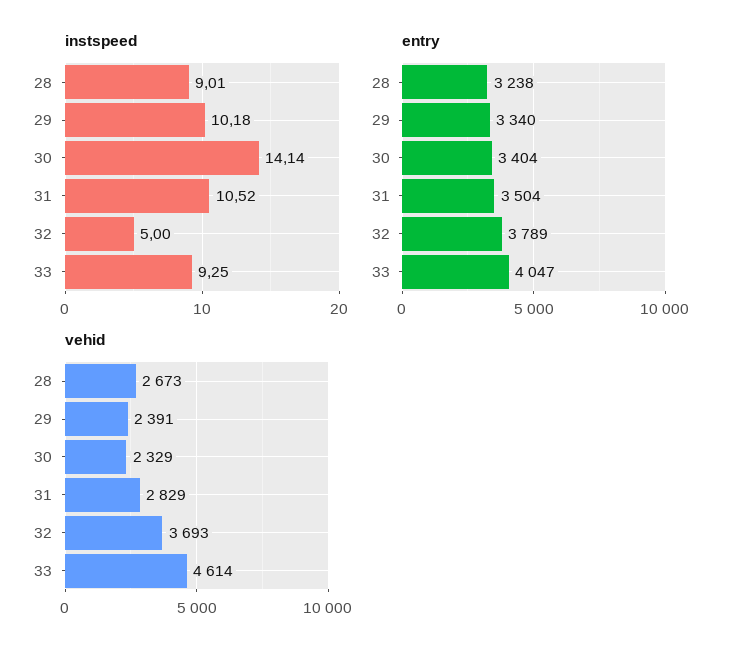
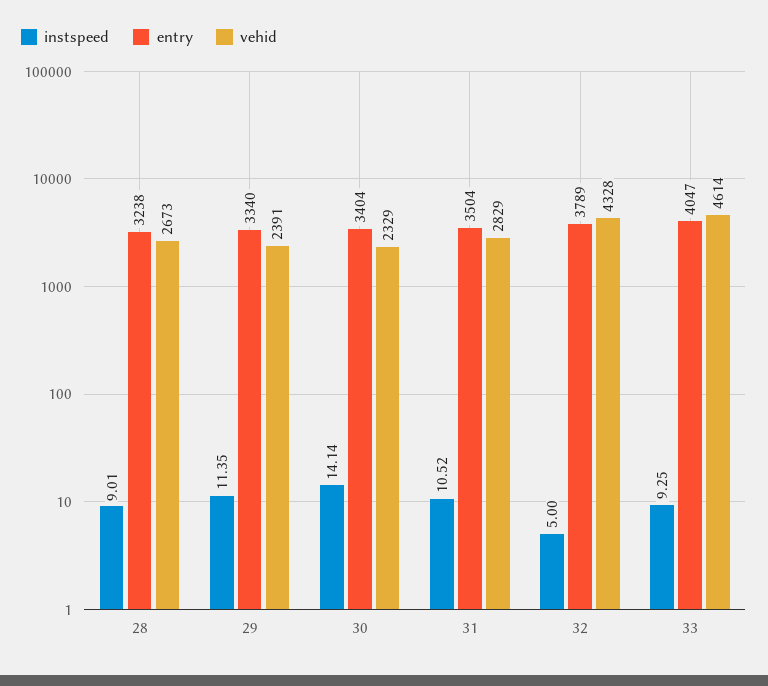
instspeed, 29: 10.18 -> 11.35
vehid, 32: 3693 -> 4328

